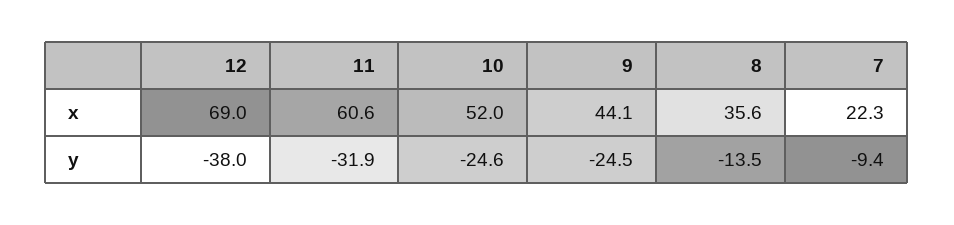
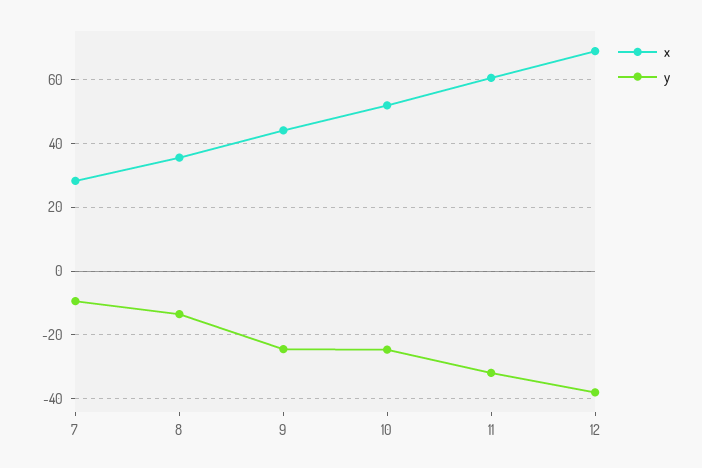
x, 7: 22.3 -> 28

